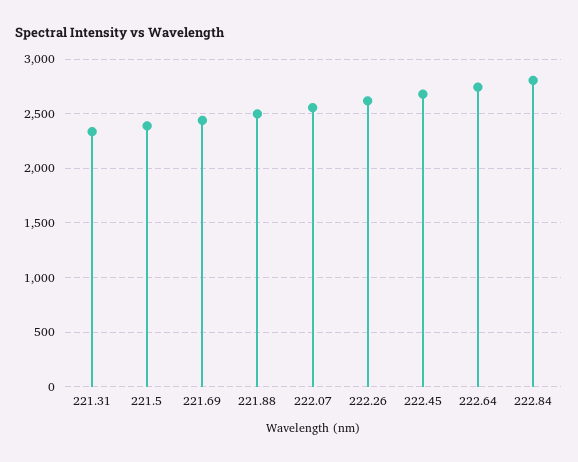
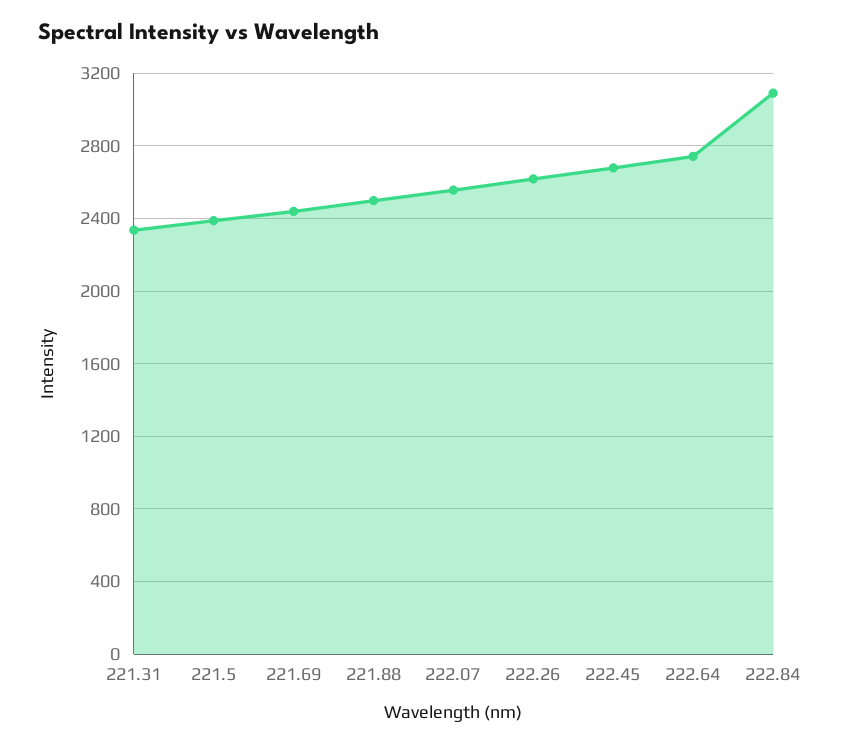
222.84: 2800 -> 3100

